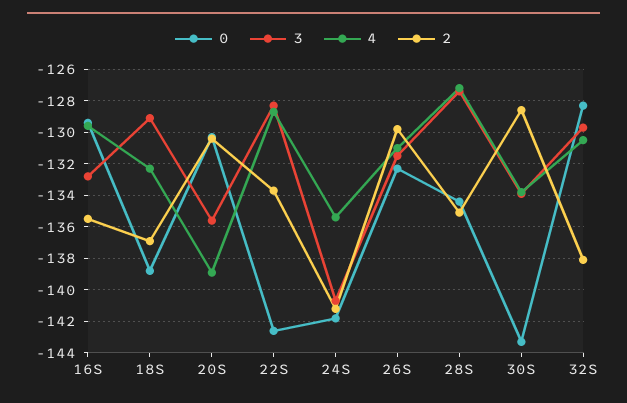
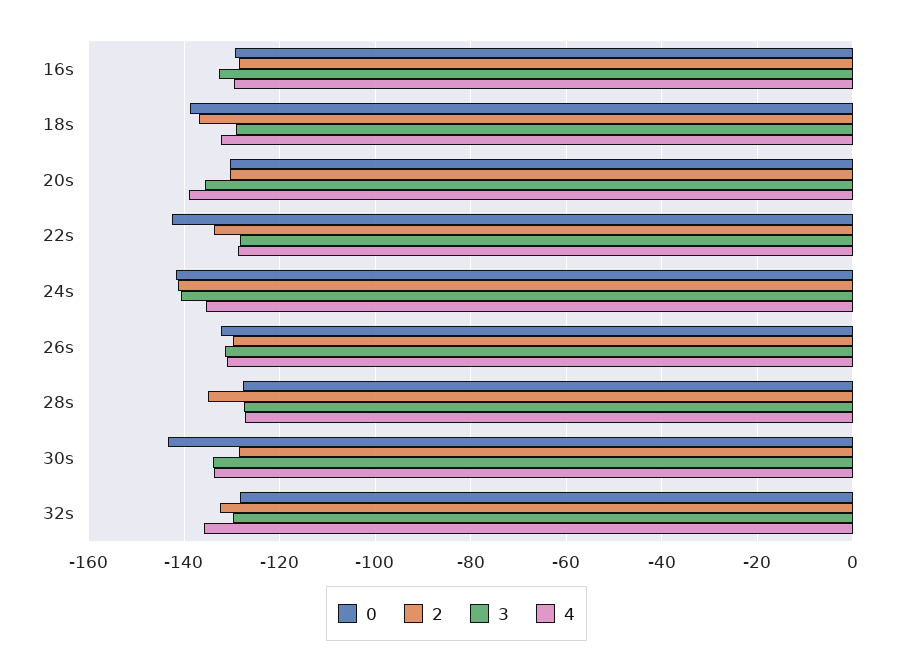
2, 16S: -135.5 -> -128
0, 28S: -134.5 -> -128
4, 32S: -130.5 -> -136
2, 32S: -138 -> -132

